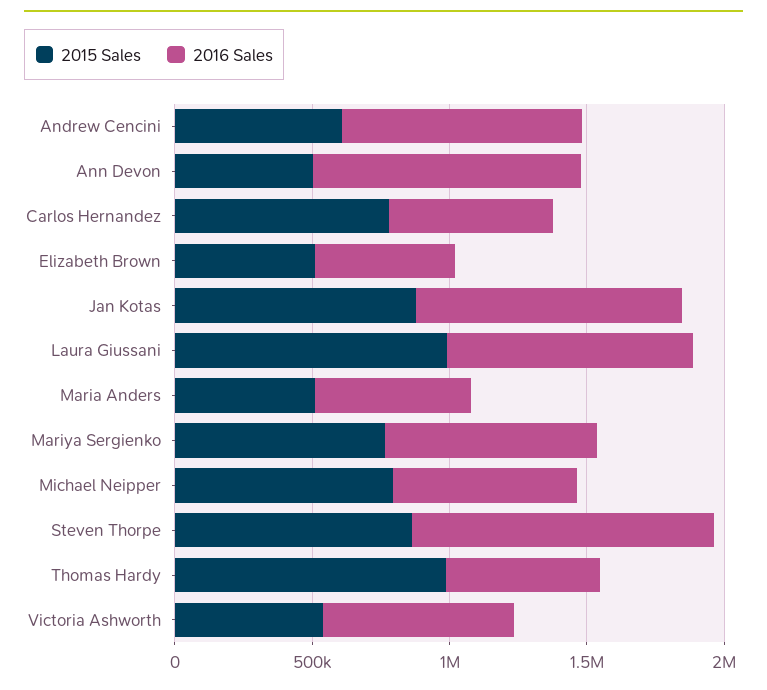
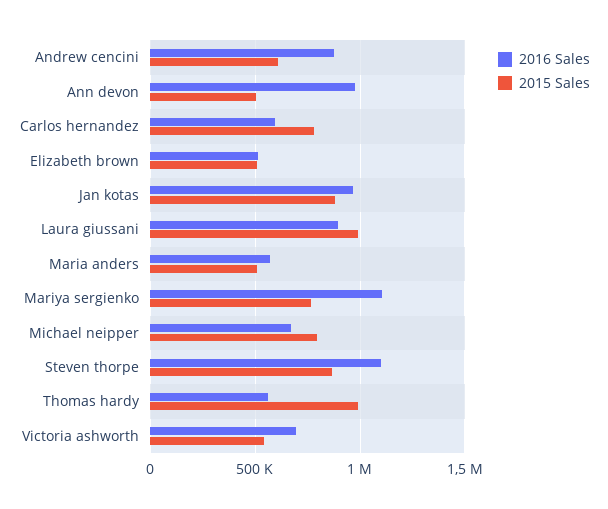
2016 Sales, Mariya Sergienko: 800000 -> 1100000

